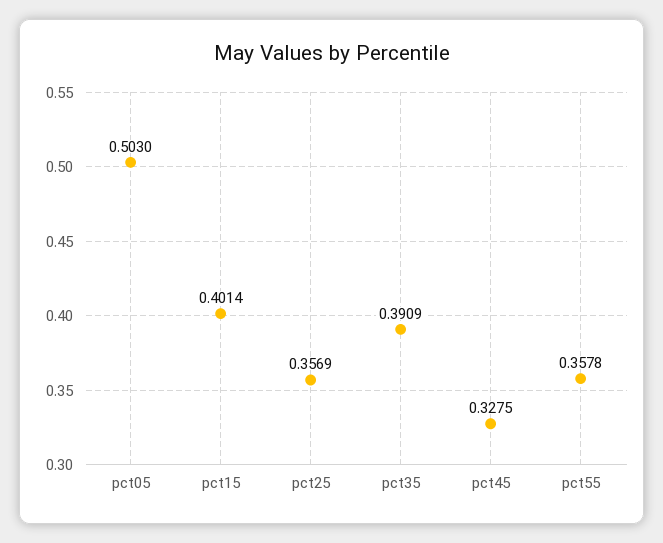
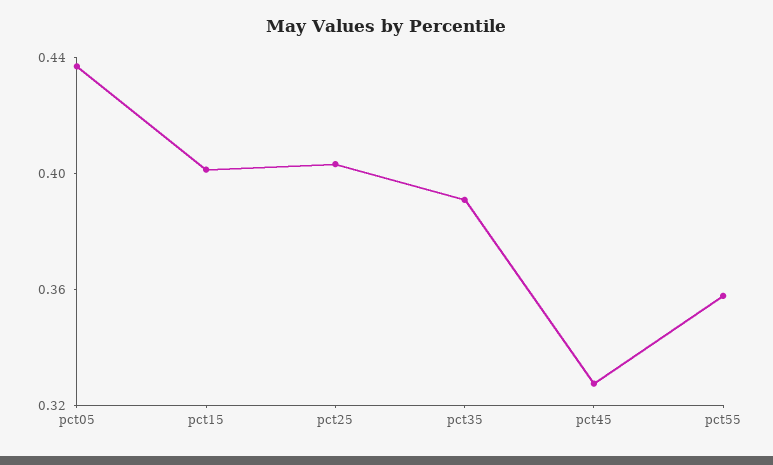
pct05: 0.503 -> 0.44
pct25: 0.3569 -> 0.4

